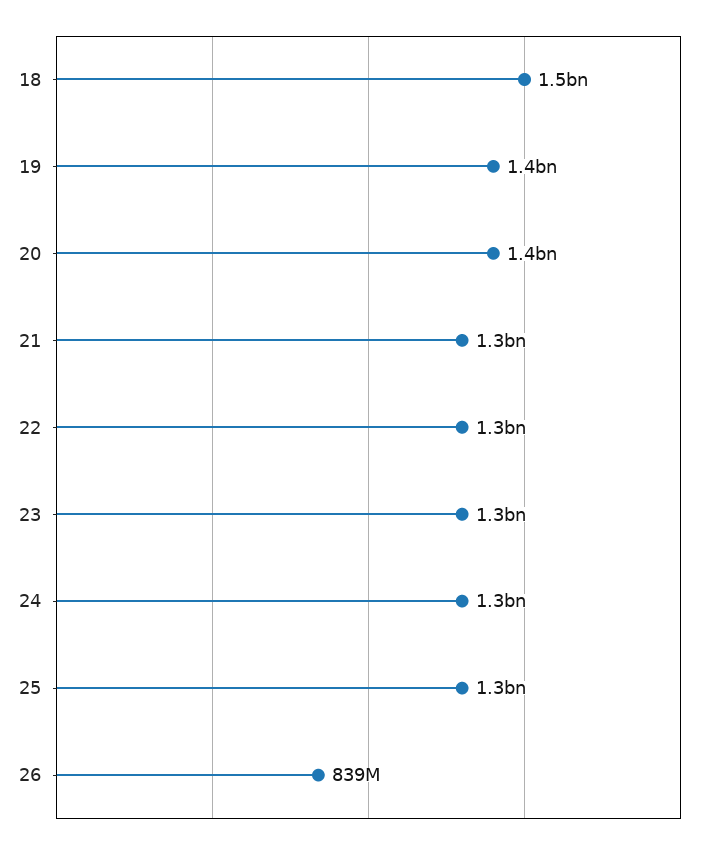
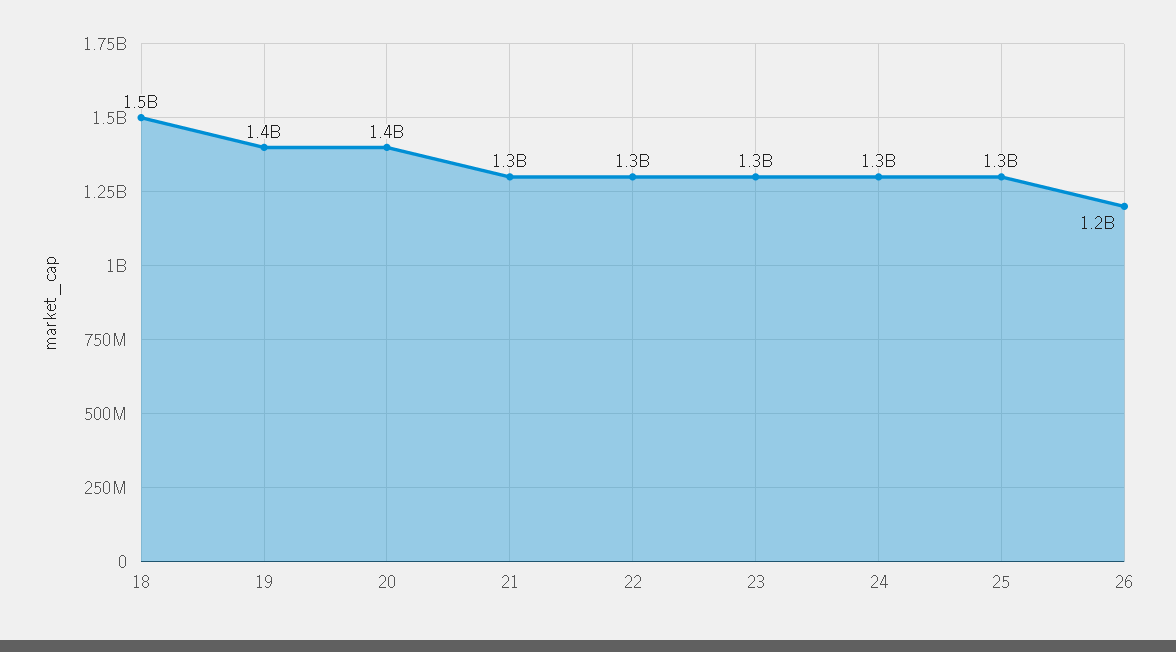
26: 839000000 -> 1200000000

